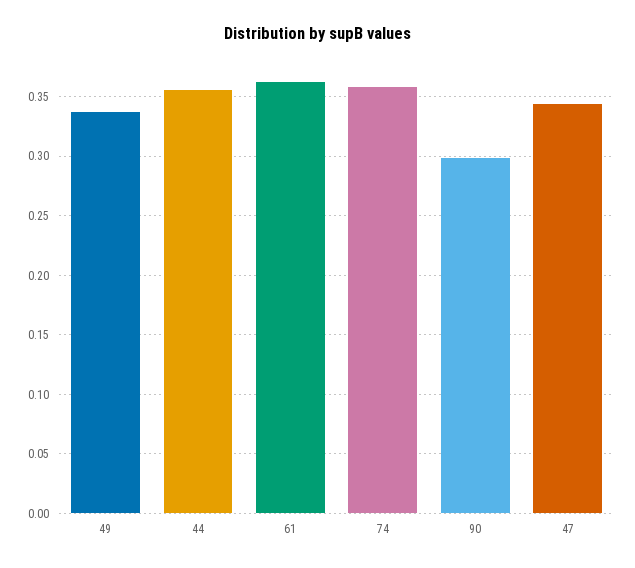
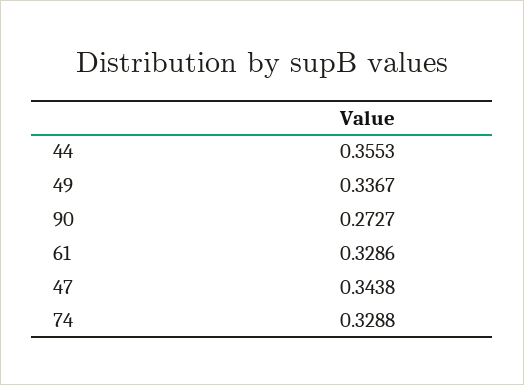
61: 0.36 -> 0.3286
74: 0.36 -> 0.3288
90: 0.3 -> 0.2727

